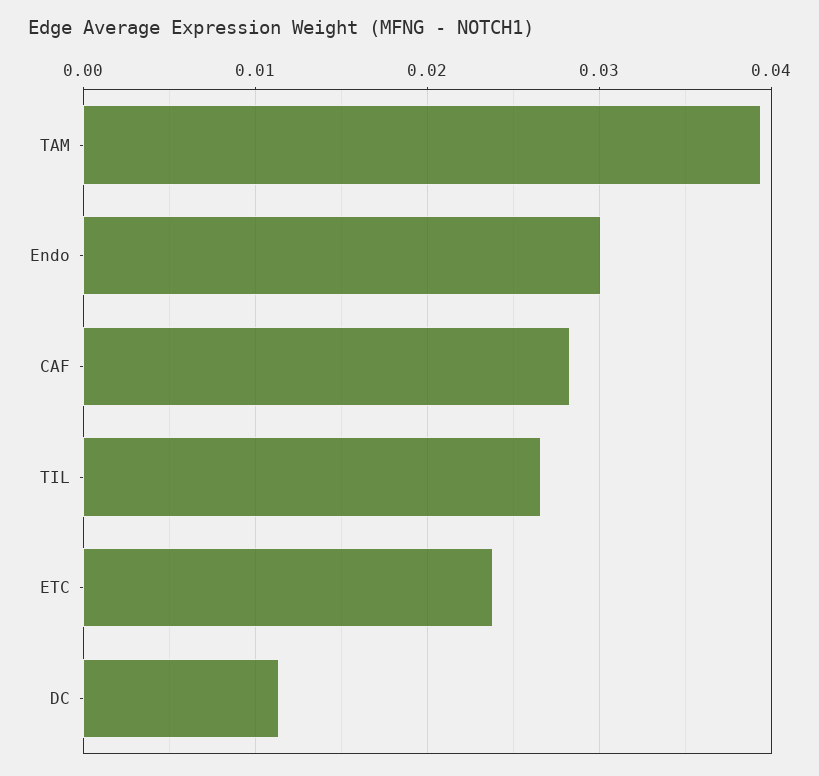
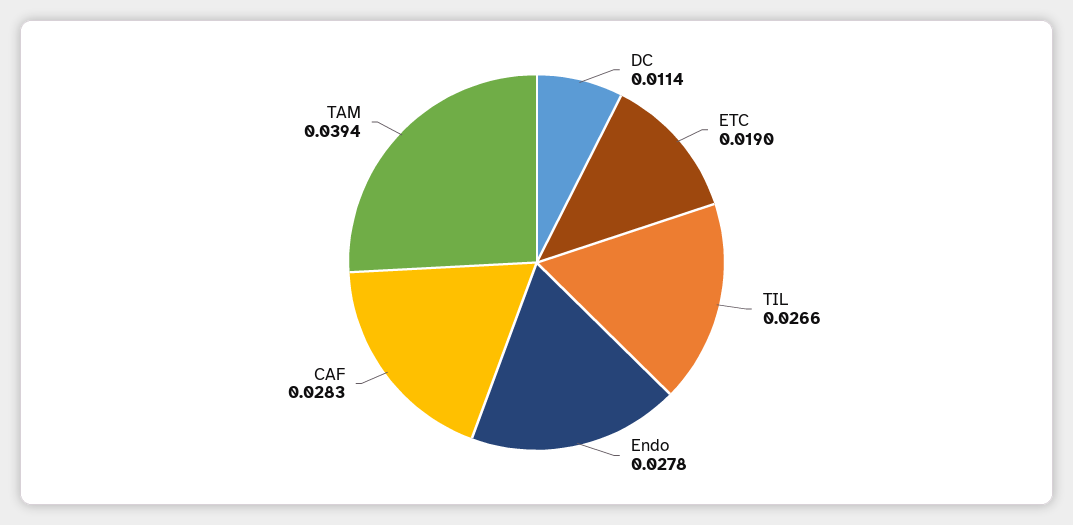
Endo: 0.03 -> 0.0278
ETC: 0.024 -> 0.019

